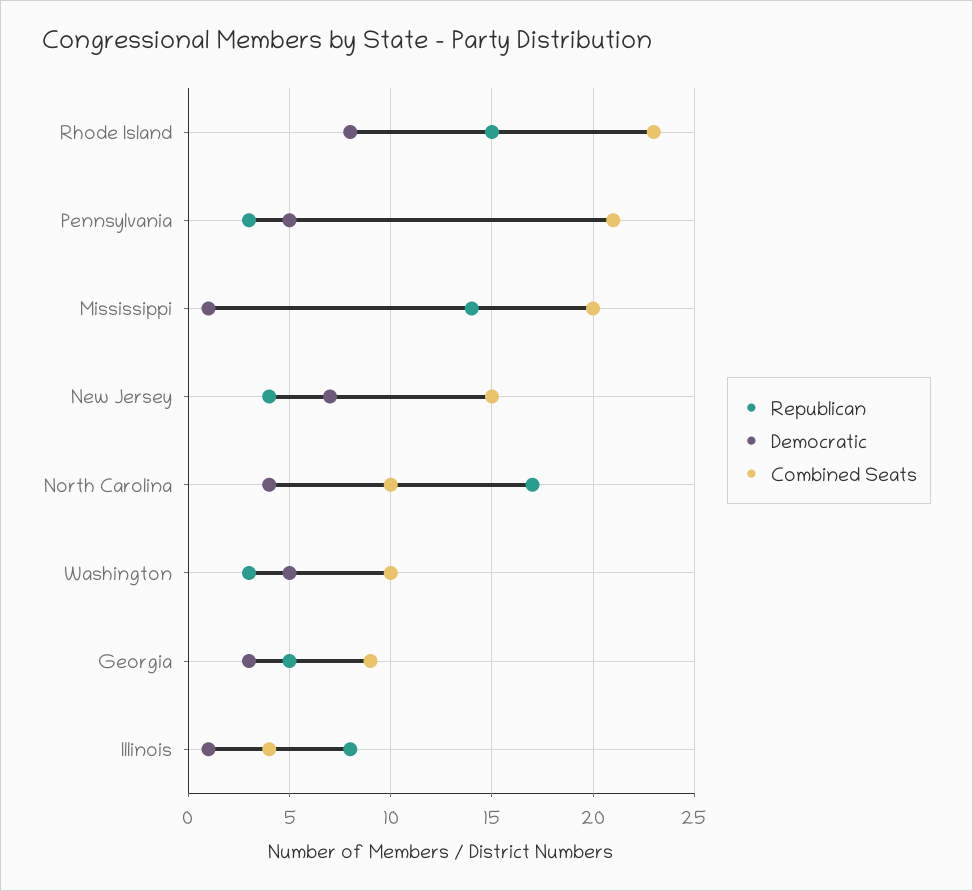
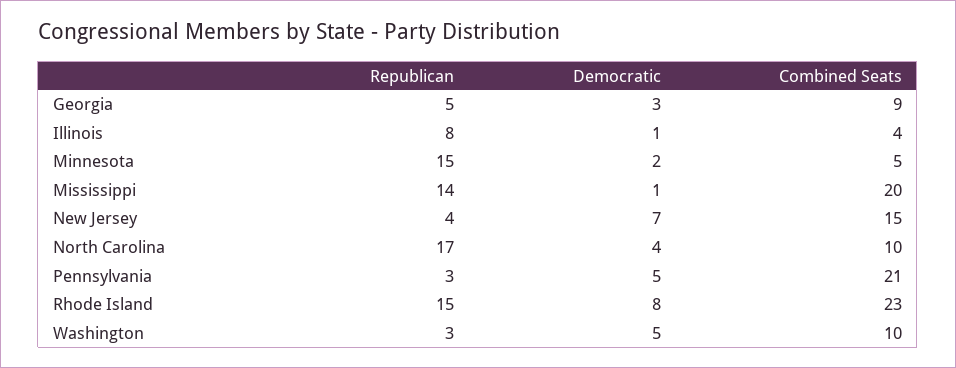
Republican, Minnesota: none -> 15
Democratic, Minnesota: none -> 2
Combined Seats, Minnesota: none -> 5

